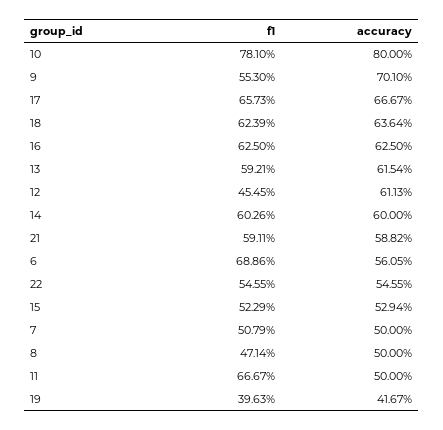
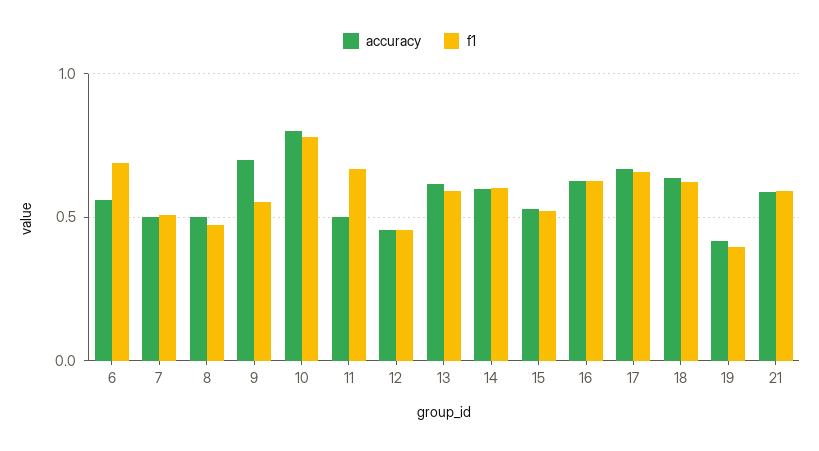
accuracy, 12: 0.6113 -> 0.45
f1, 22: 0.5455 -> none
accuracy, 22: 0.5455 -> none

